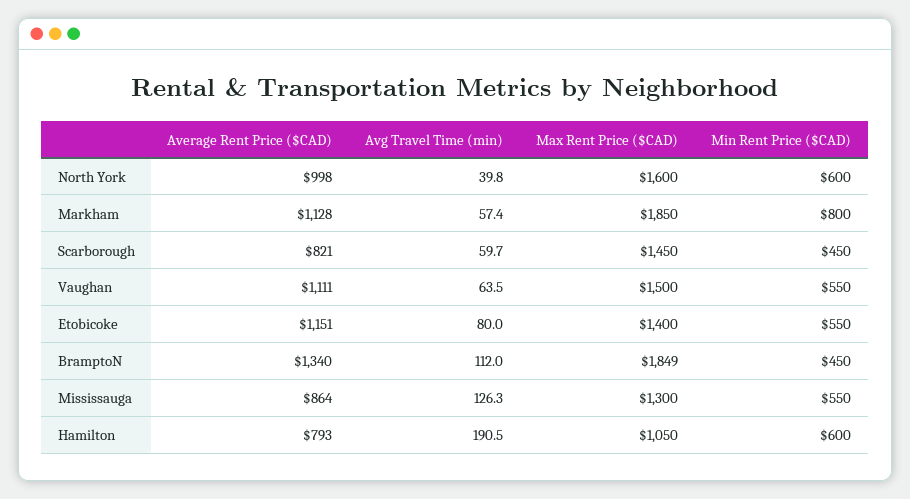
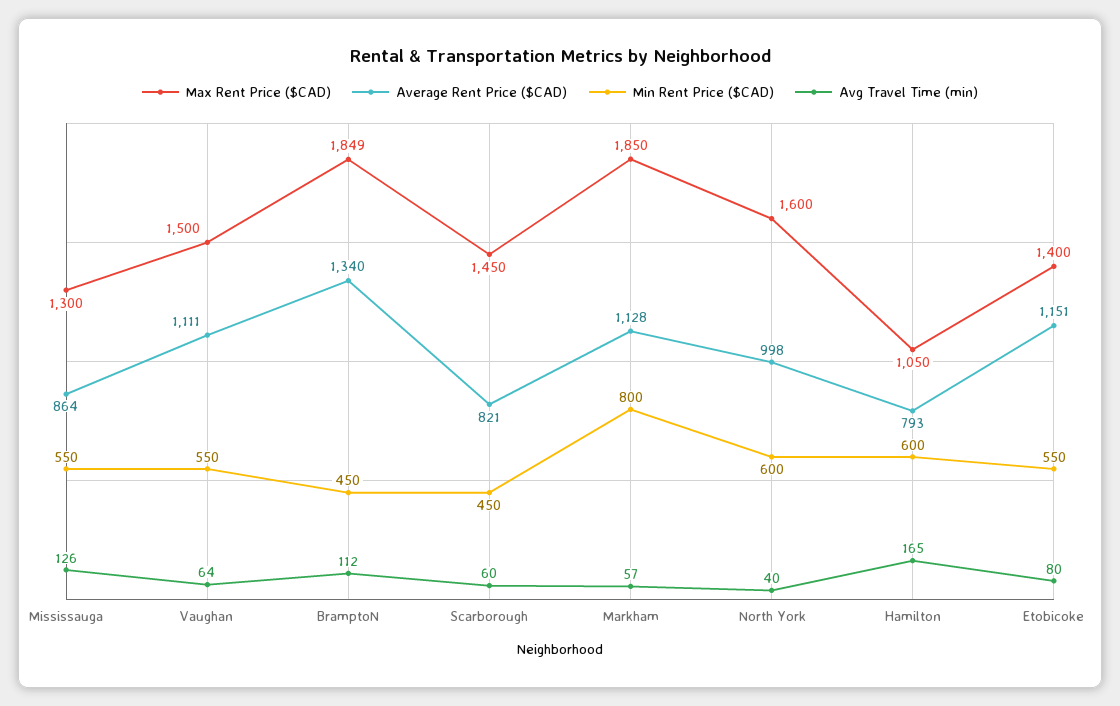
Avg Travel Time (min), Hamilton: 190.5 -> 165

